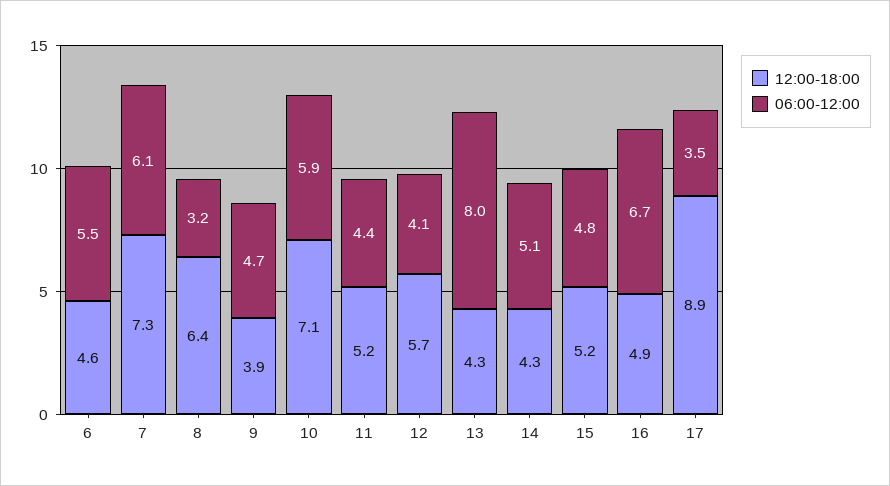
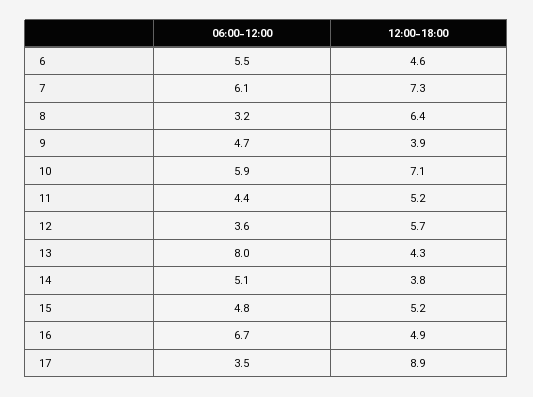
06:00-12:00, 12: 4.1 -> 3.6
12:00-18:00, 14: 4.3 -> 3.8

